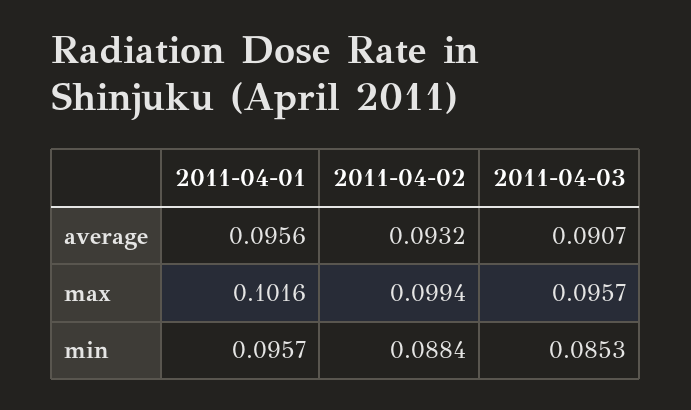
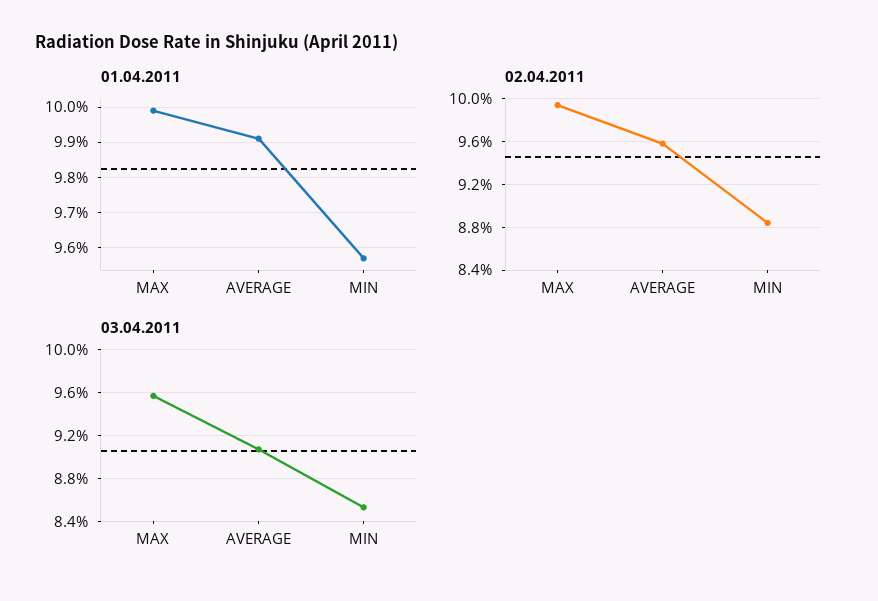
2011-04-01, average: 0.0956 -> 0.099
2011-04-02, average: 0.0932 -> 0.096
2011-04-01, max: 0.1016 -> 0.1

